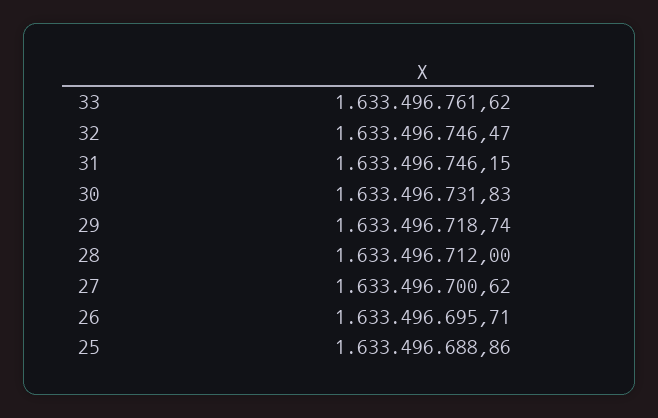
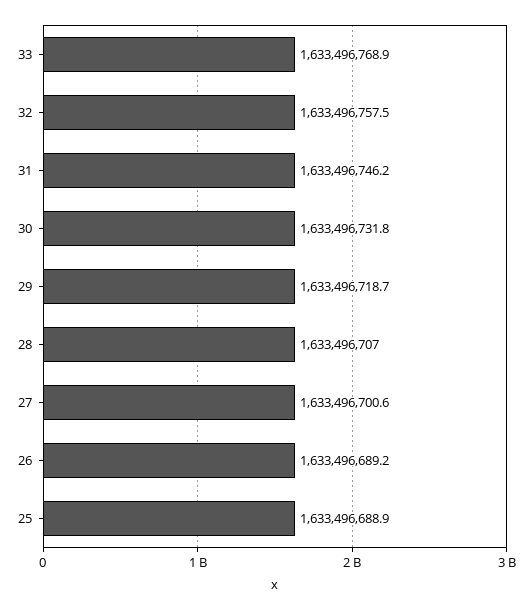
33: 1633496761.62 -> 1633496768.9
32: 1633496746.47 -> 1633496757.5
28: 1633496712 -> 1633496707
26: 1633496695.71 -> 1633496689.2

